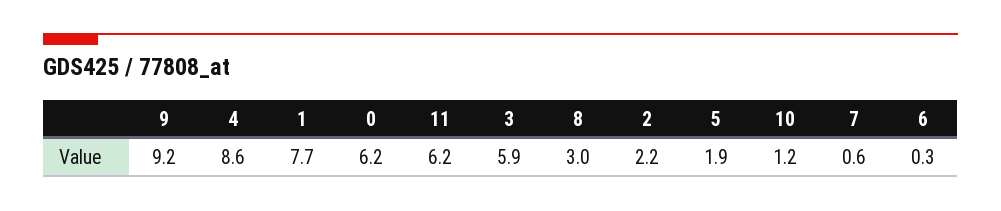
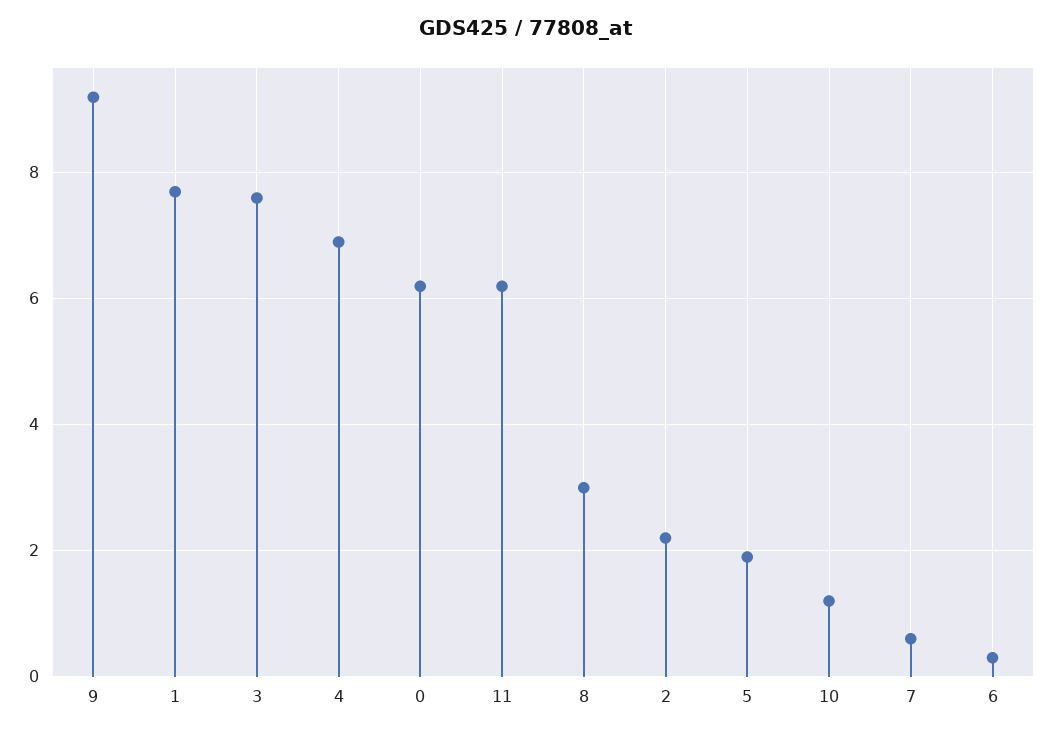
4: 8.6 -> 7
3: 5.9 -> 7.5

